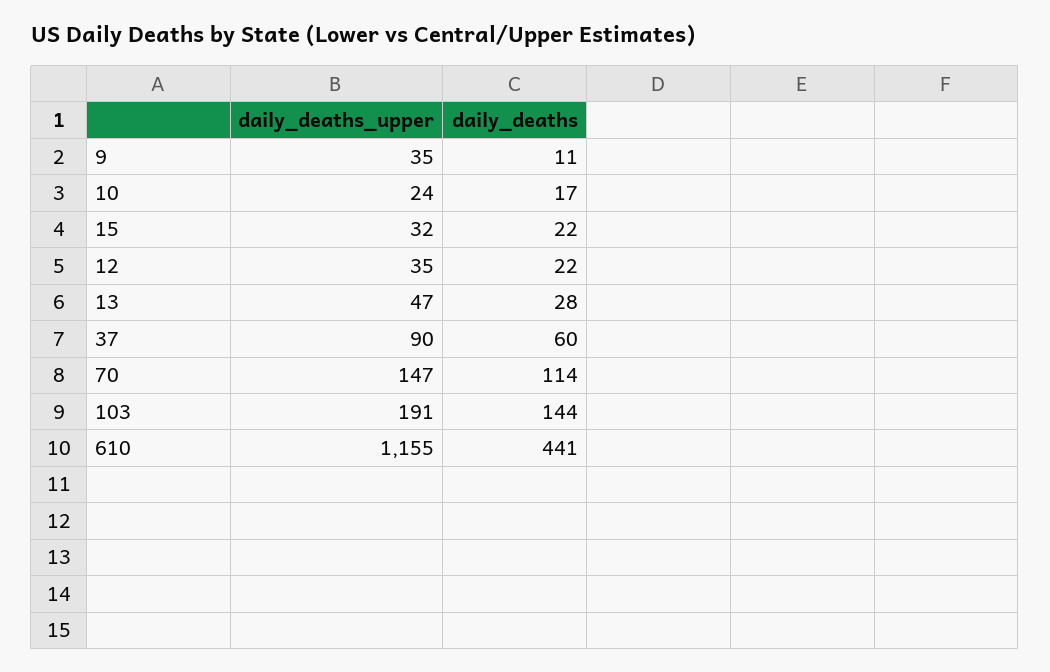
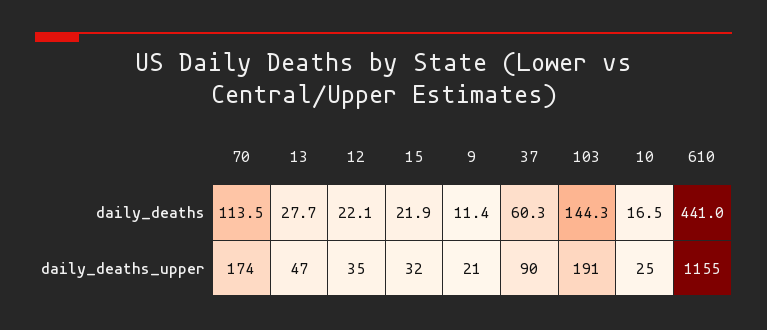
daily_deaths_upper, 9: 35 -> 21
daily_deaths_upper, 10: 24 -> 25
daily_deaths_upper, 70: 147 -> 174

